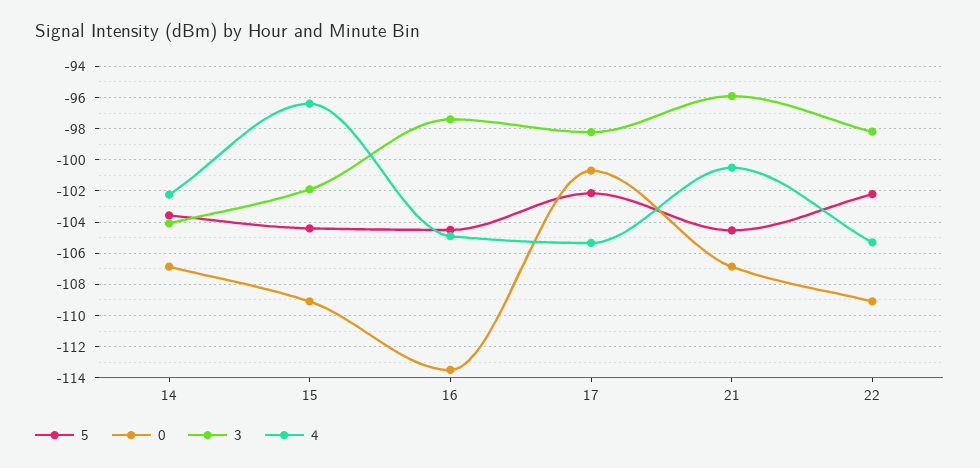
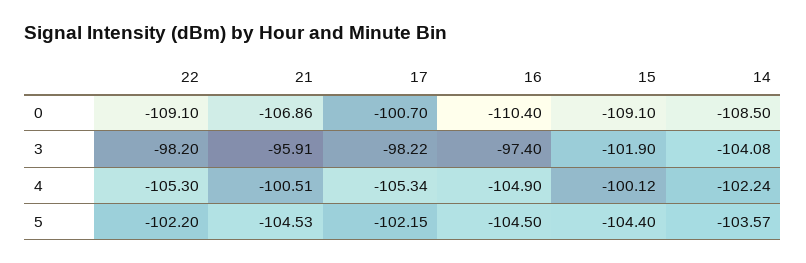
0, 14: -107 -> -108.5
4, 15: -96.5 -> -100.12
0, 16: -113.5 -> -110.4

